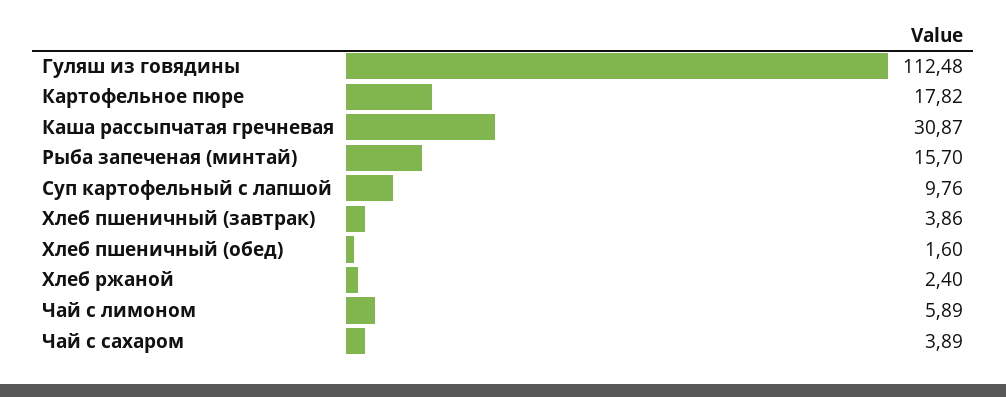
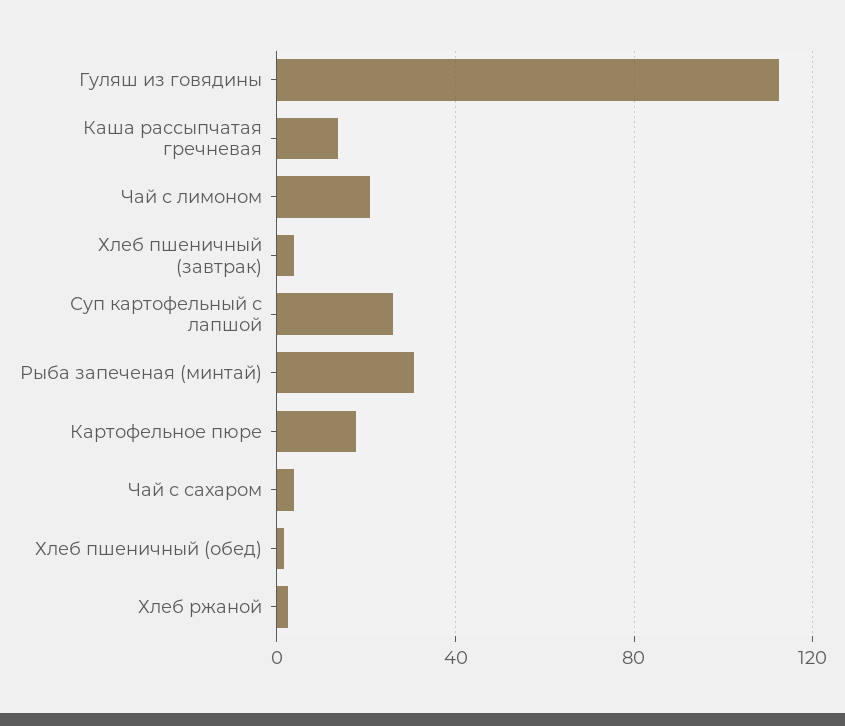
Каша рассыпчатая гречневая: 30.87 -> 15
Рыба запеченая (минтай): 15.7 -> 30
Суп картофельный с лапшой: 9.76 -> 25
Чай с лимоном: 5.89 -> 20

